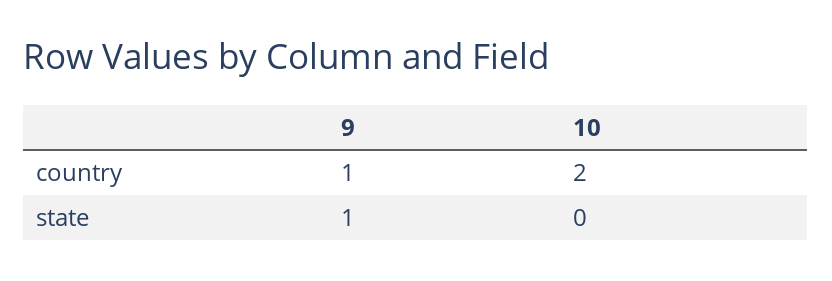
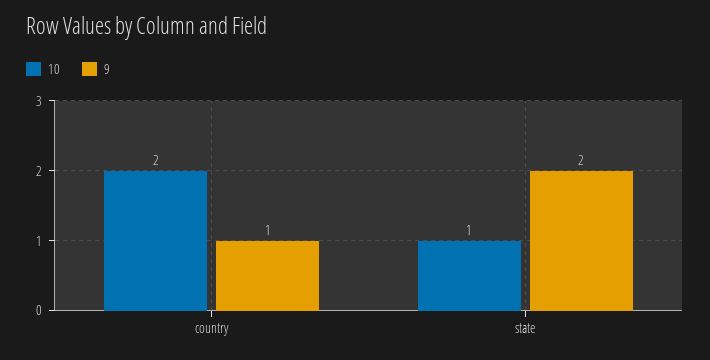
9, state: 1 -> 2
10, state: 0 -> 1

